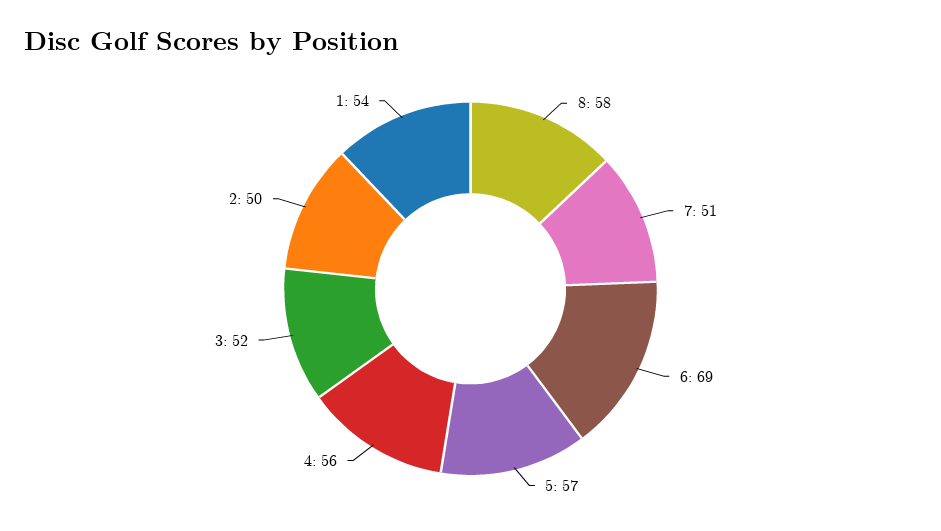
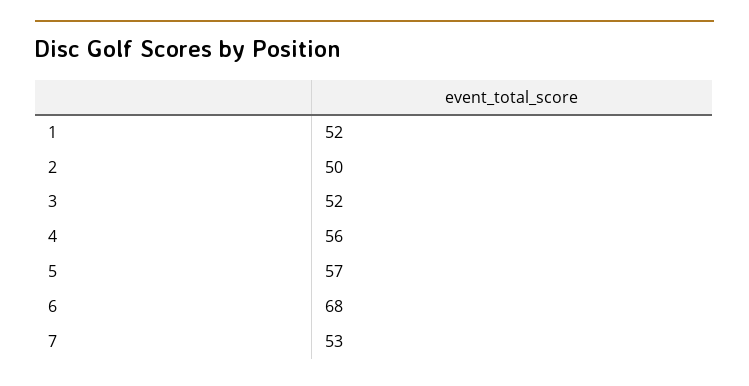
8: 58 -> none
7: 51 -> 53
6: 69 -> 68
1: 54 -> 52

